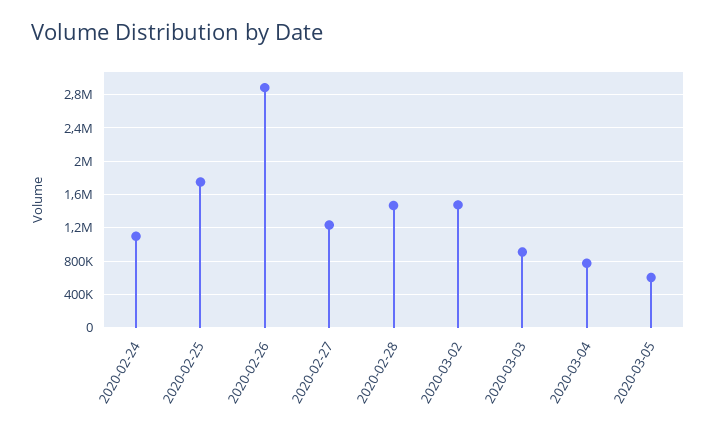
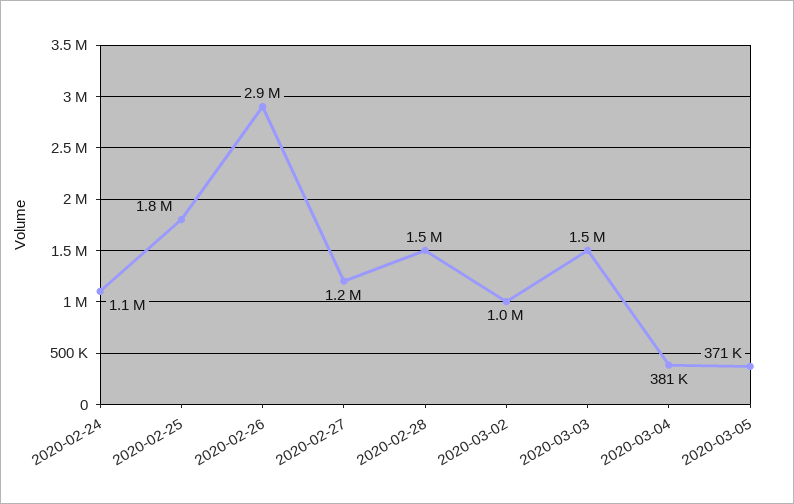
2020-03-02: 1500000 -> 1000000
2020-03-03: 900000 -> 1500000
2020-03-04: 800000 -> 381000
2020-03-05: 600000 -> 371000

